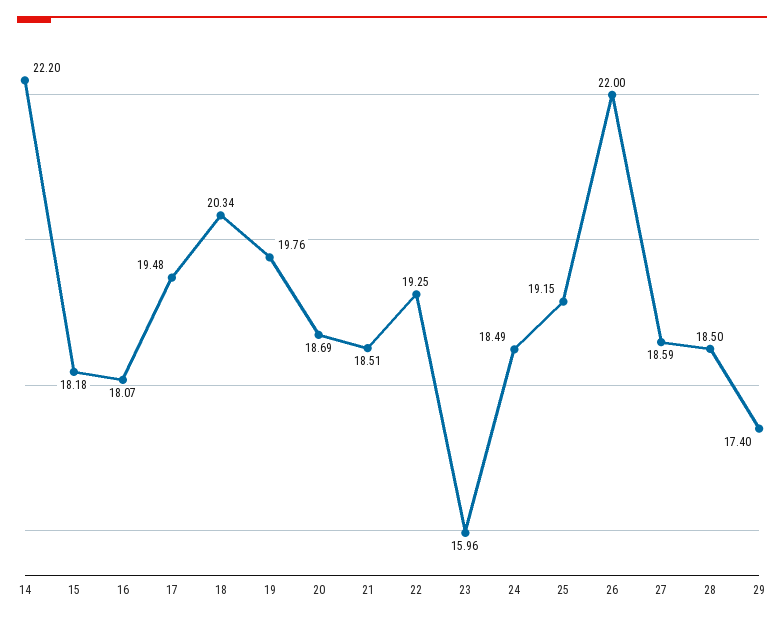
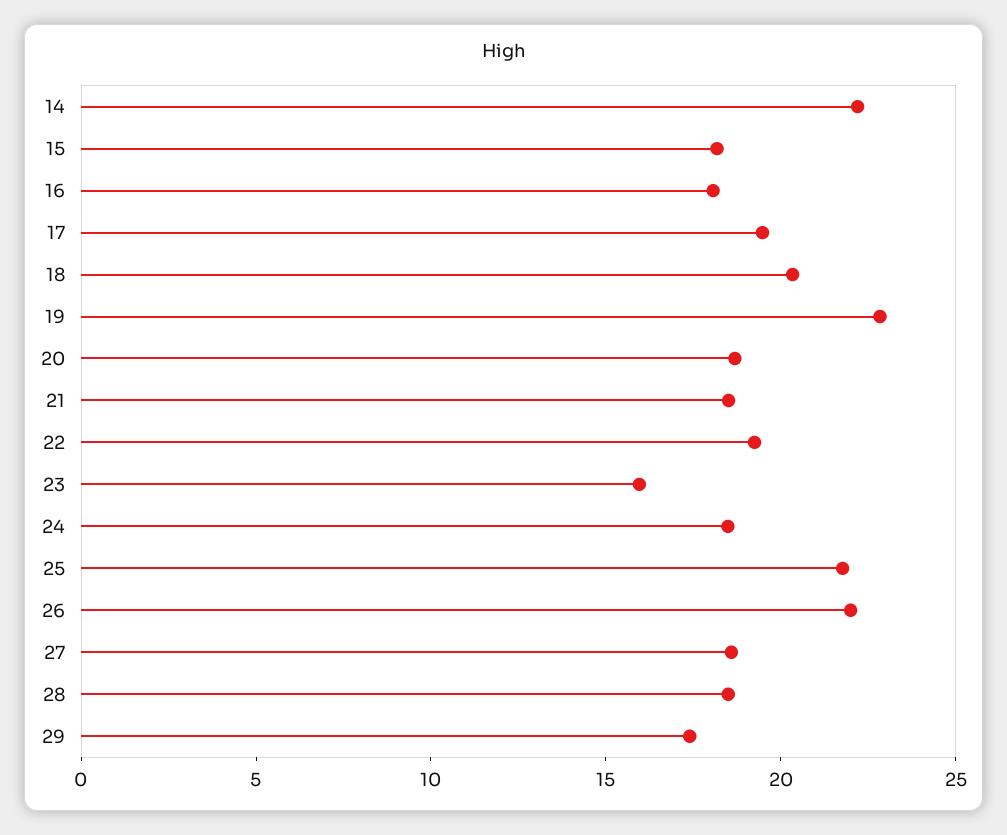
19: 19.76 -> 23
25: 19.15 -> 22

